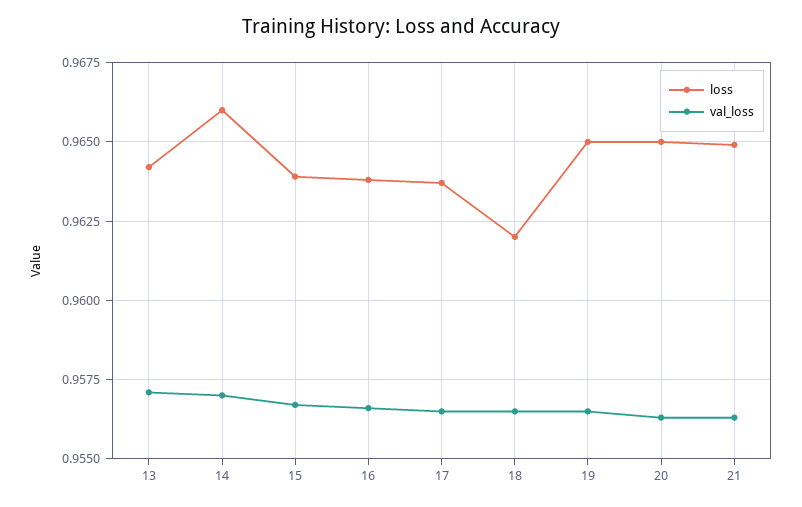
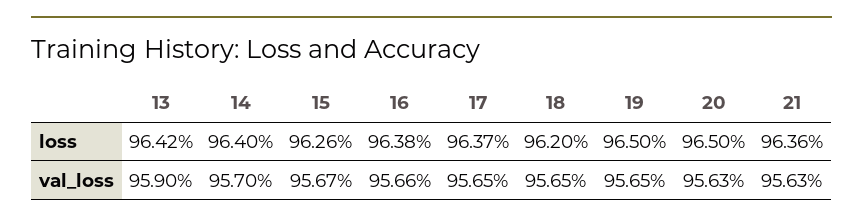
val_loss, 13: 0.957 -> 0.959
loss, 14: 0.966 -> 0.964
loss, 15: 0.964 -> 0.9626
loss, 21: 0.965 -> 0.9636

